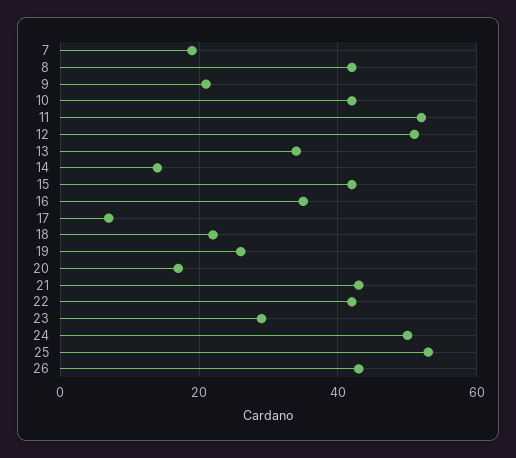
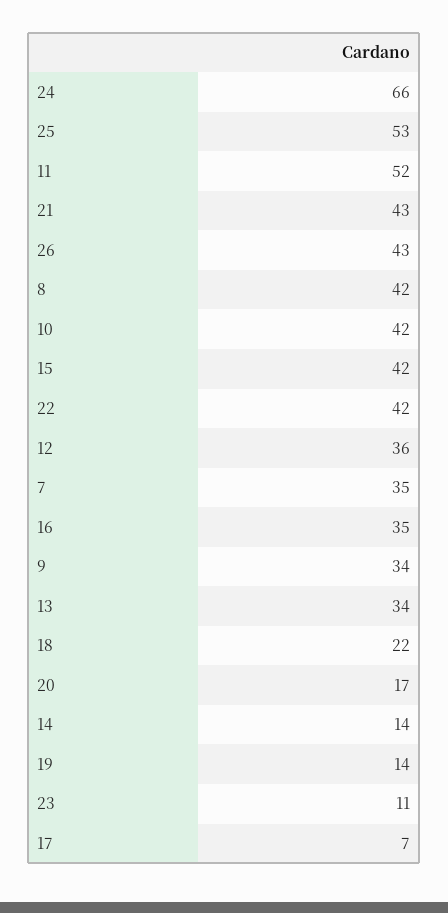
7: 20 -> 35
9: 20 -> 34
12: 50 -> 36
19: 25 -> 14
23: 30 -> 11
24: 50 -> 66

